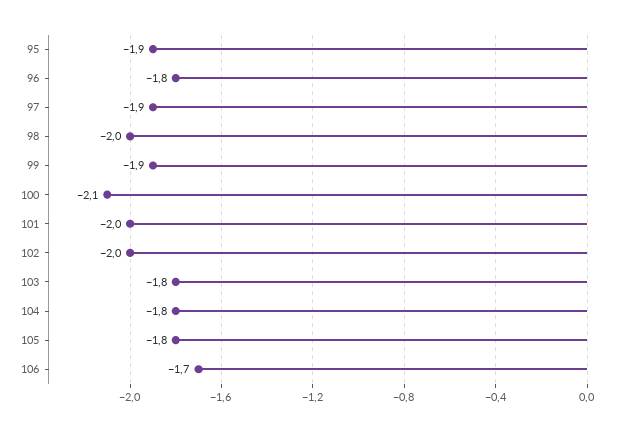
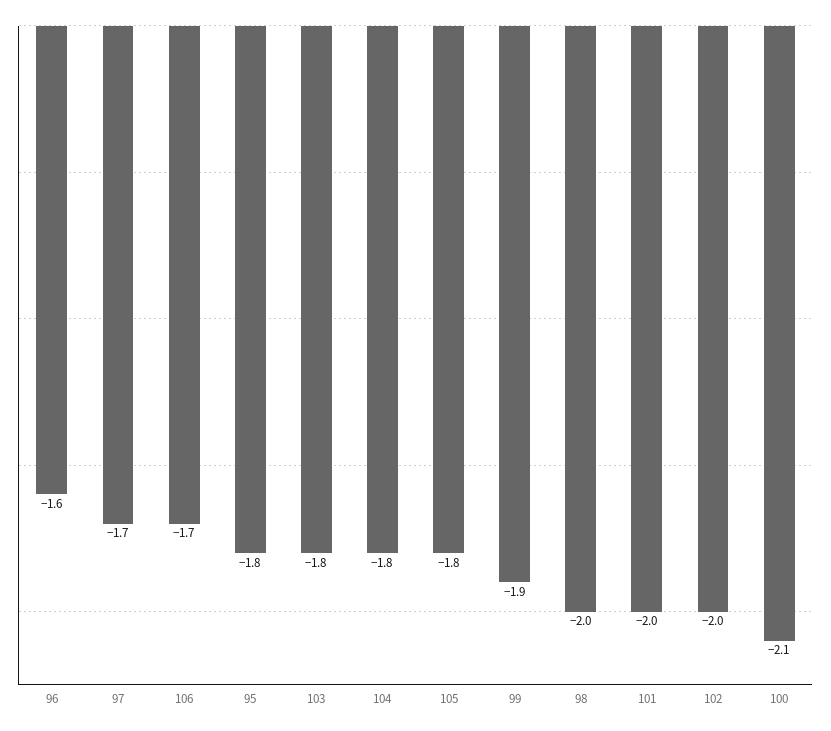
95: -1.9 -> -1.8
96: -1.8 -> -1.6
97: -1.9 -> -1.7

